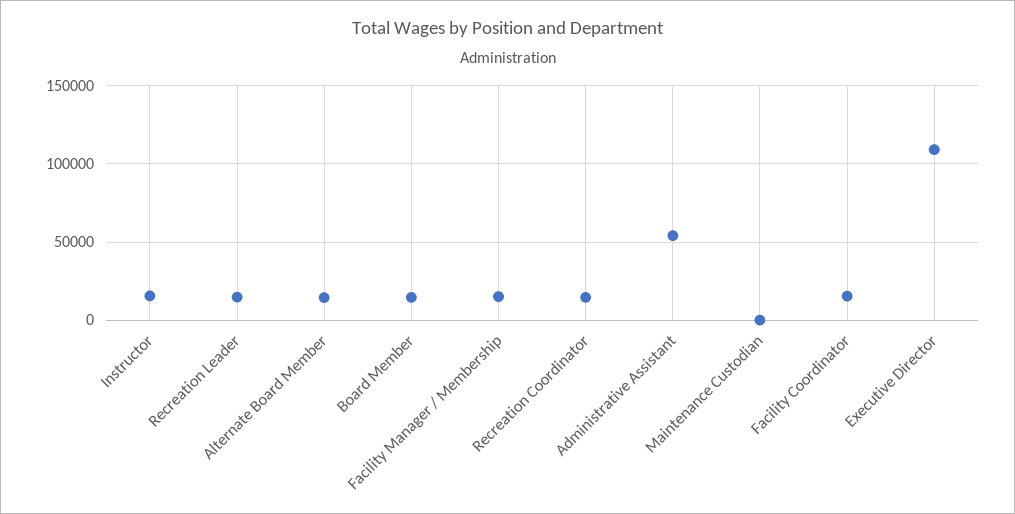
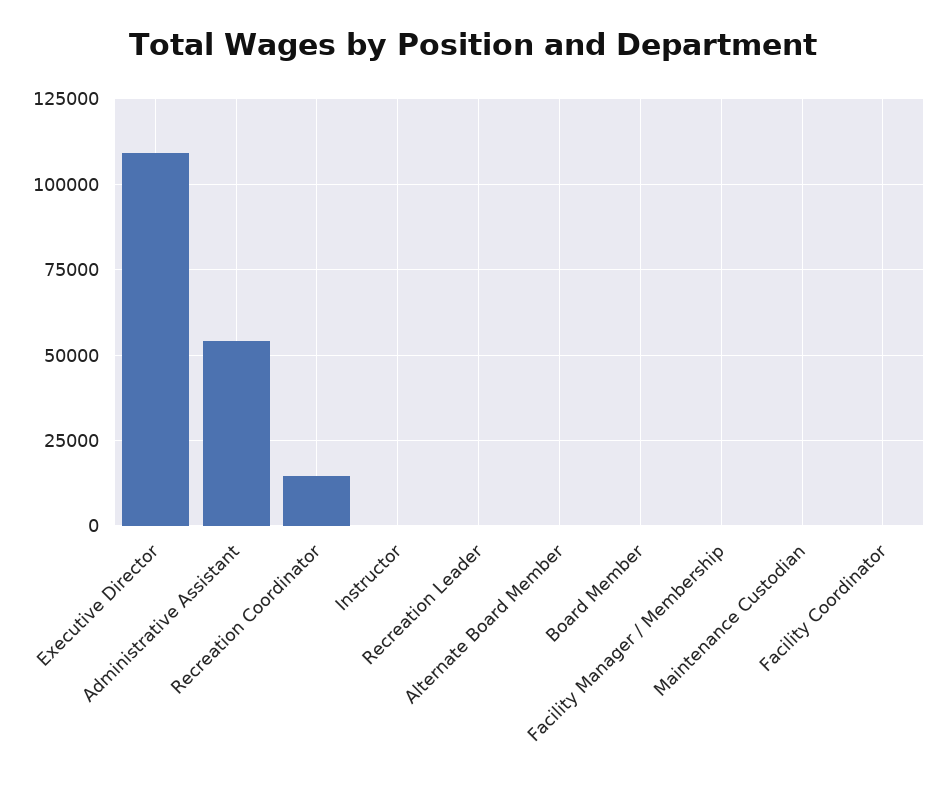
Instructor: 15000 -> 0
Recreation Leader: 15000 -> 0
Alternate Board Member: 15000 -> 0
Board Member: 15000 -> 0
Facility Manager / Membership: 15000 -> 0
Facility Coordinator: 15000 -> 0

